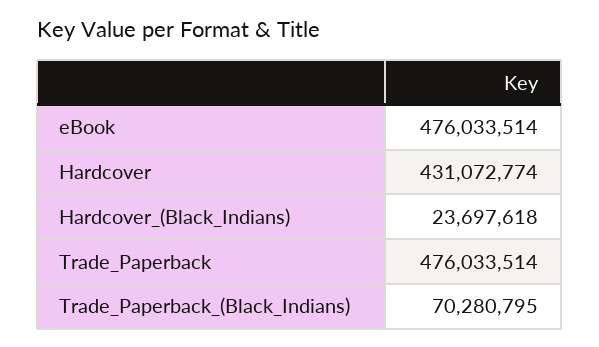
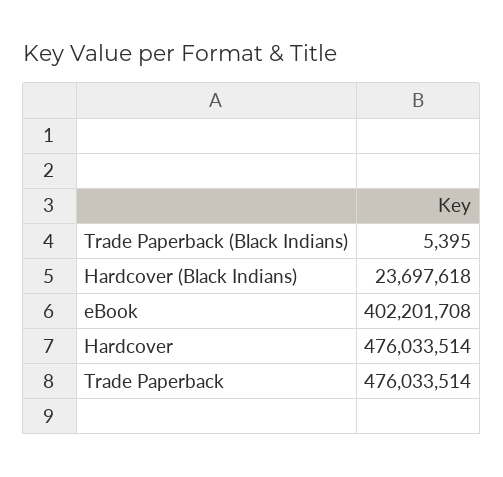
eBook: 476033514 -> 402201708
Hardcover: 431072774 -> 476033514
Trade_Paperback_(Black_Indians): 70280795 -> 5395

